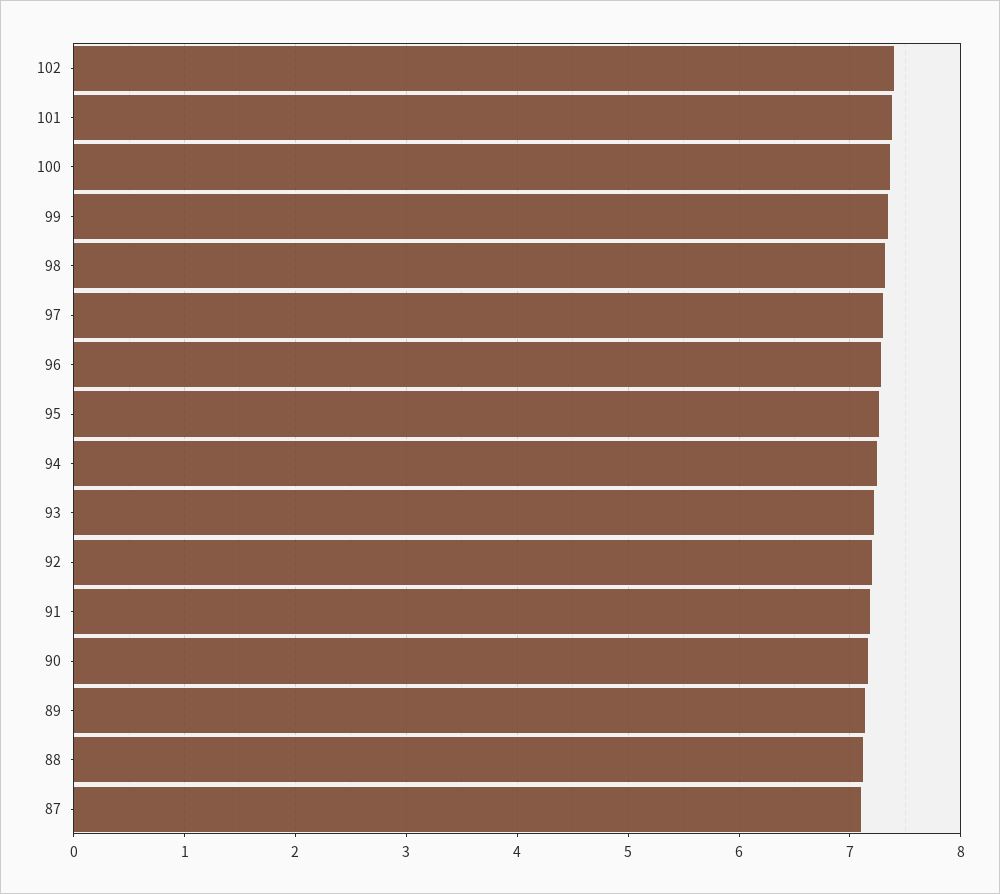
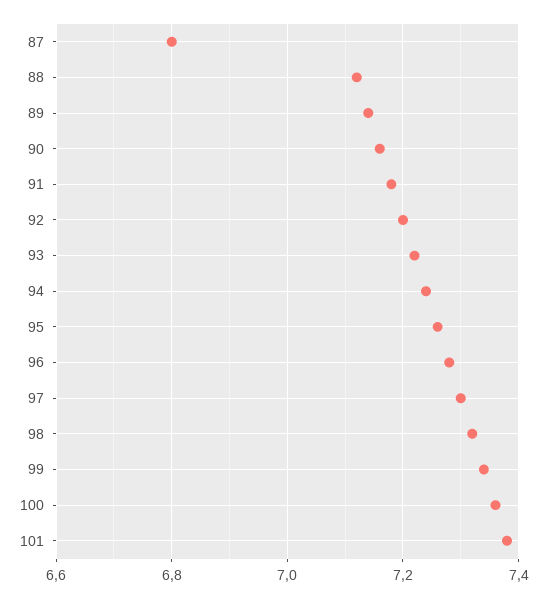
102: 7.4 -> none
87: 7.1 -> 6.8

